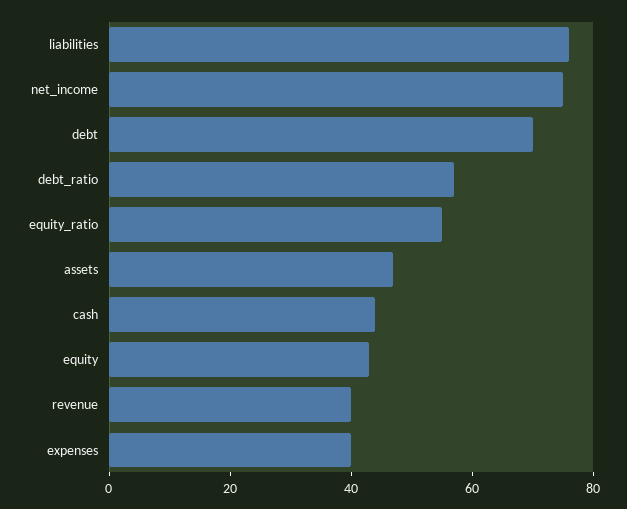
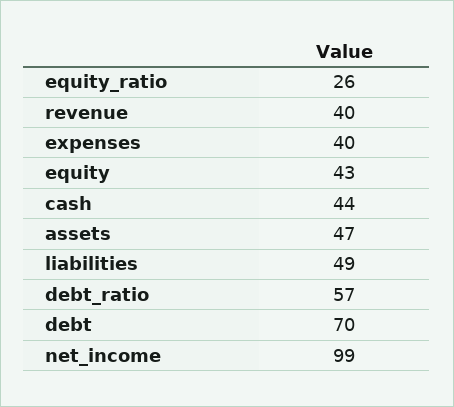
liabilities: 75 -> 49
net_income: 75 -> 99
equity_ratio: 55 -> 26

